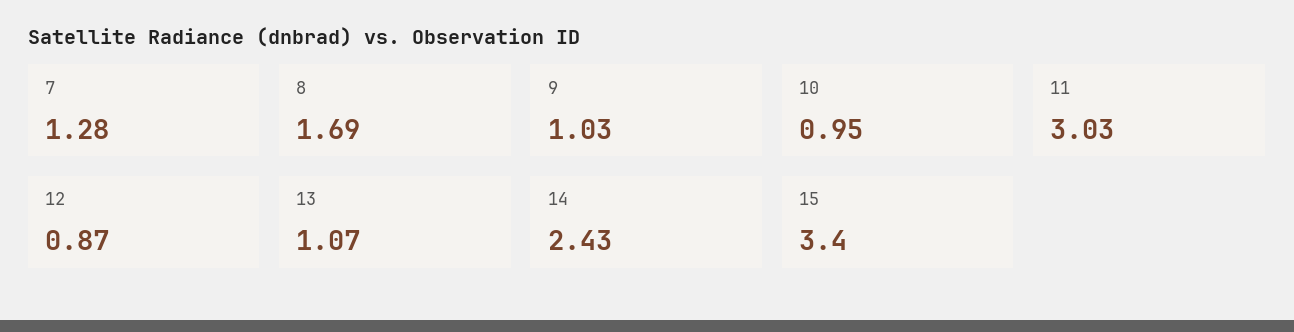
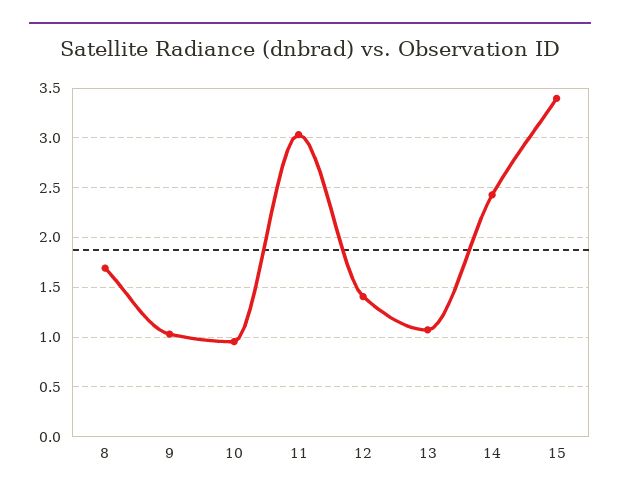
7: 1.28 -> none
12: 0.87 -> 1.4

